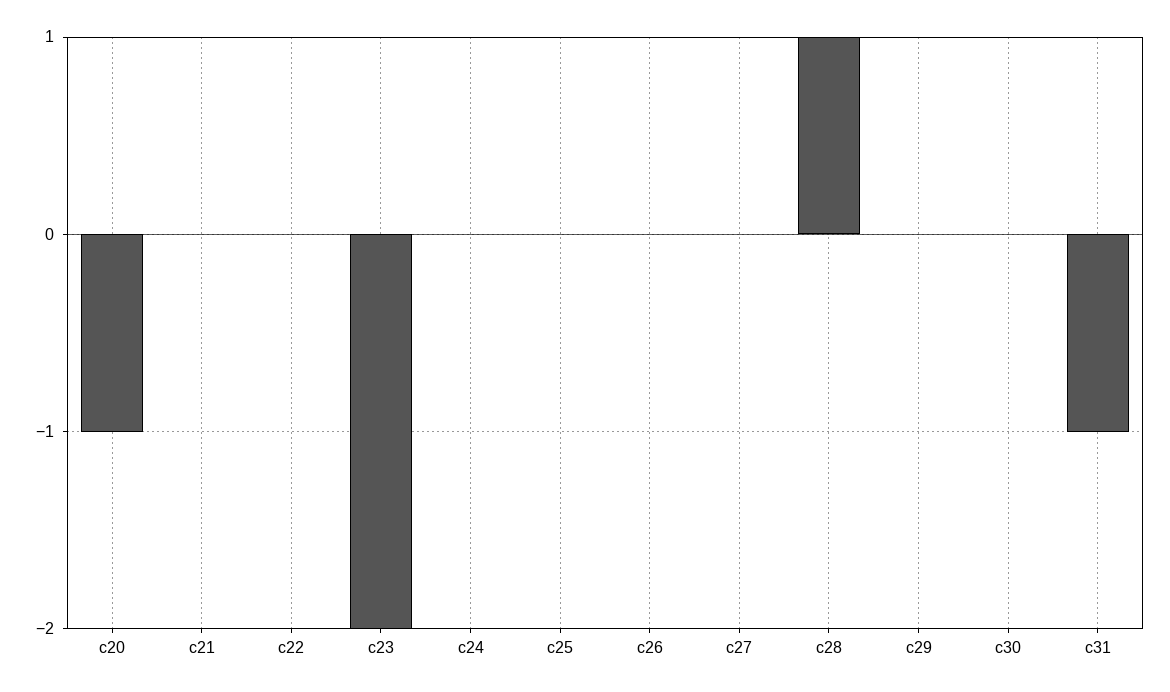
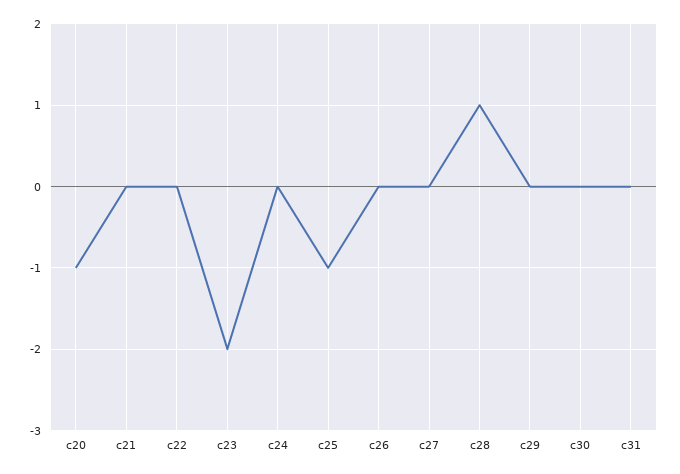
c25: 0 -> -1
c31: -1 -> 0

